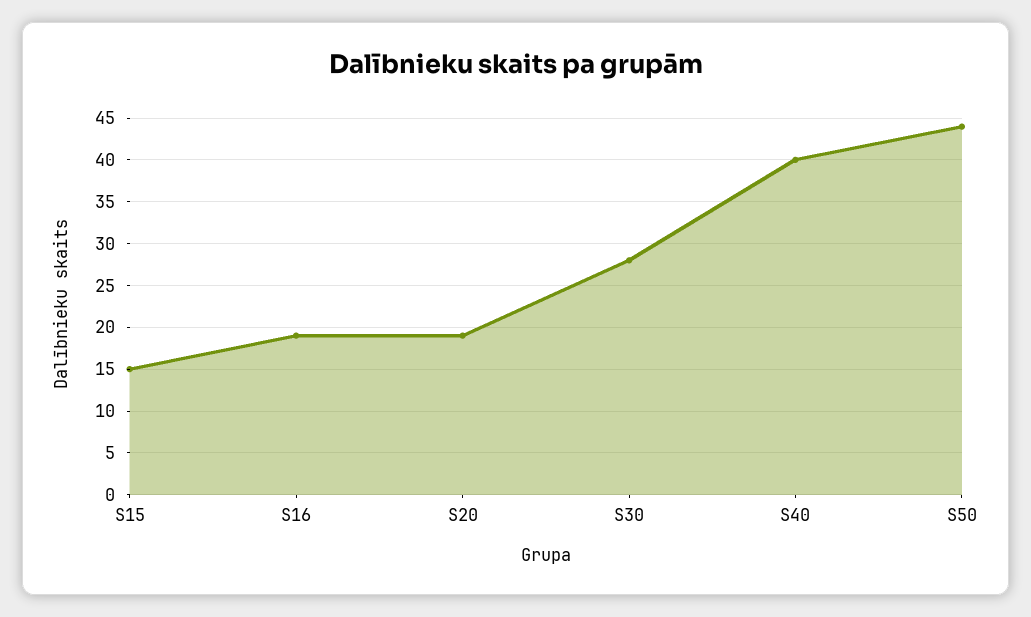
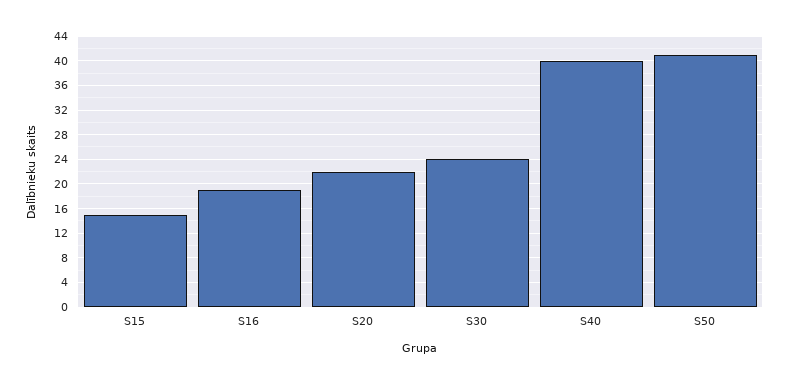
S20: 19 -> 22
S30: 28 -> 24
S50: 44 -> 41

